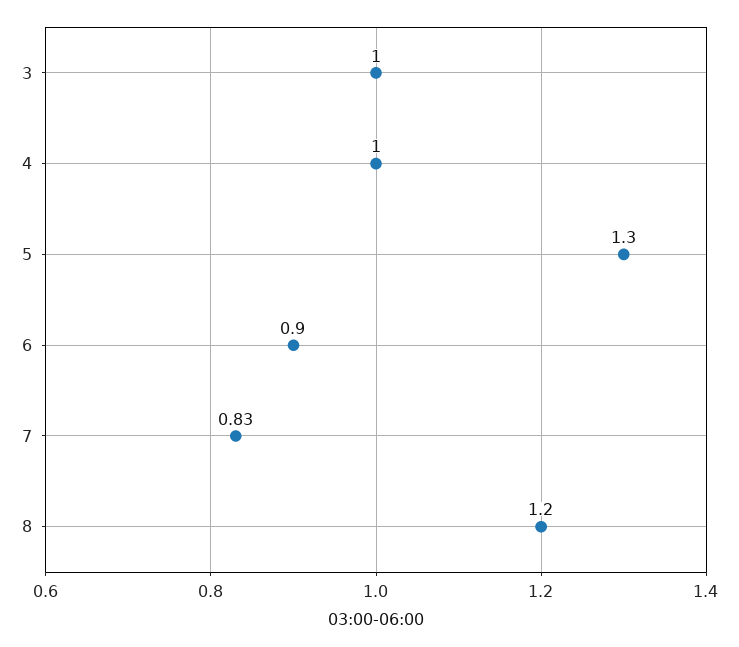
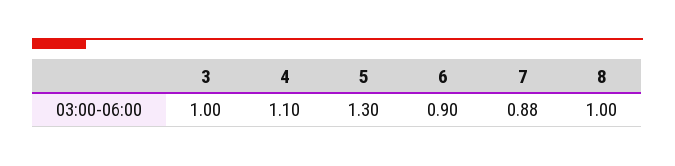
4: 1 -> 1.1
7: 0.83 -> 0.88
8: 1.2 -> 1

